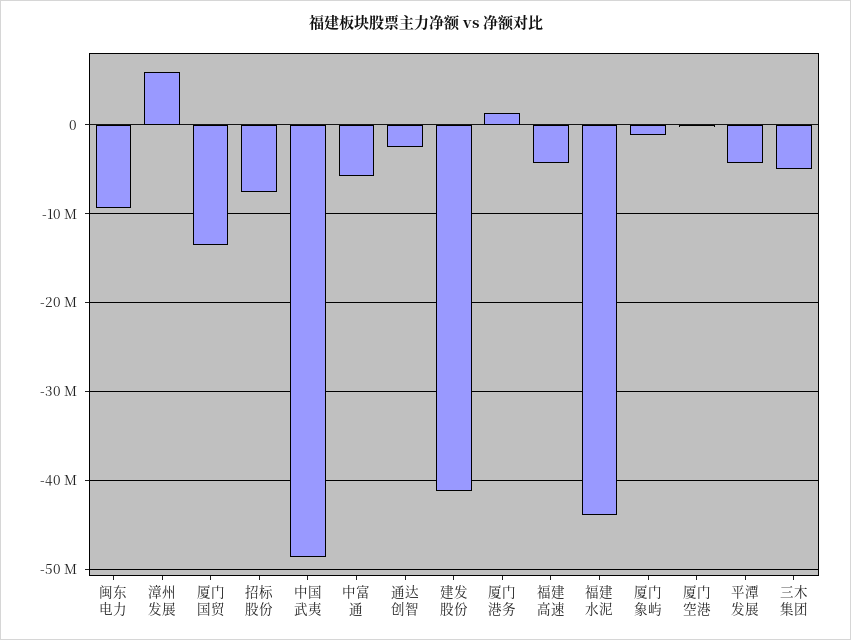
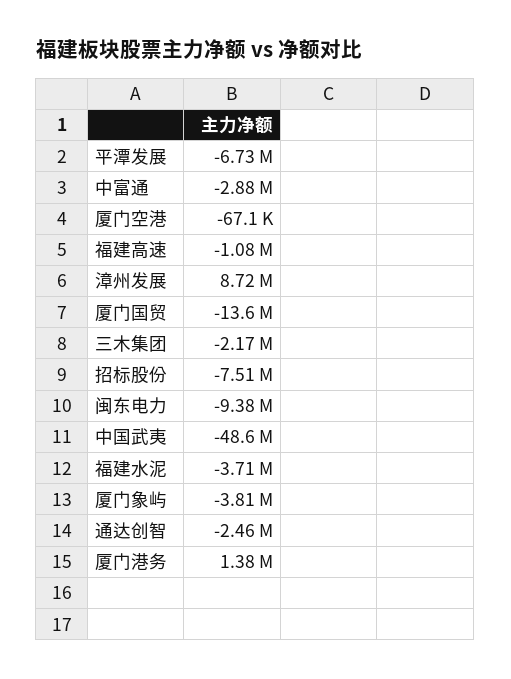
漳州发展: 6000000 -> 8720000
中富通: -6000000 -> -2880000
建发股份: -41000000 -> none
福建高速: -4000000 -> -1080000
福建水泥: -44000000 -> -3710000
厦门象屿: -1000000 -> -3810000
平潭发展: -4000000 -> -6730000
三木集团: -5000000 -> -2170000

